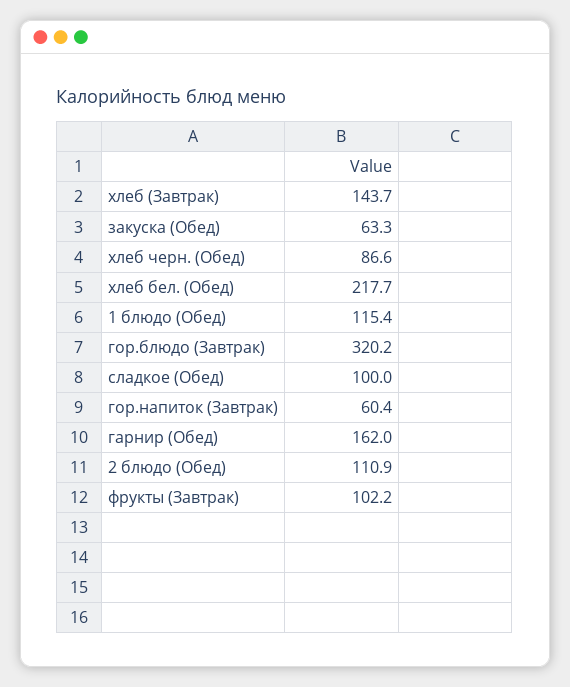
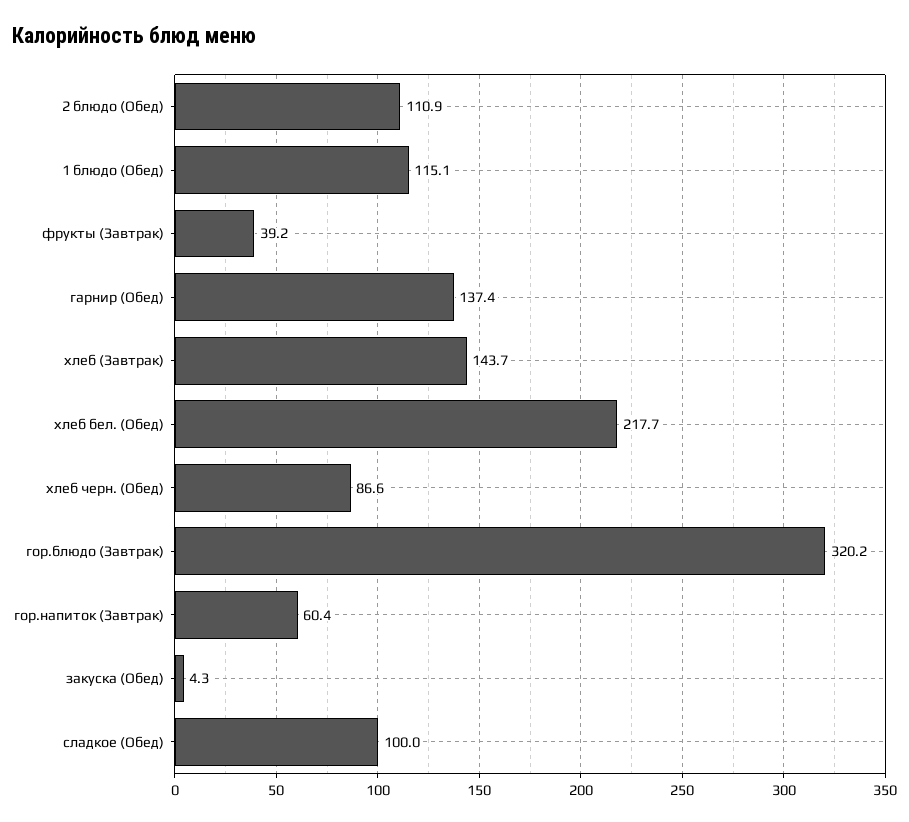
закуска (Обед): 63.3 -> 4.3
1 блюдо (Обед): 115.4 -> 115.1
гарнир (Обед): 162 -> 137.4
фрукты (Завтрак): 102.2 -> 39.2

